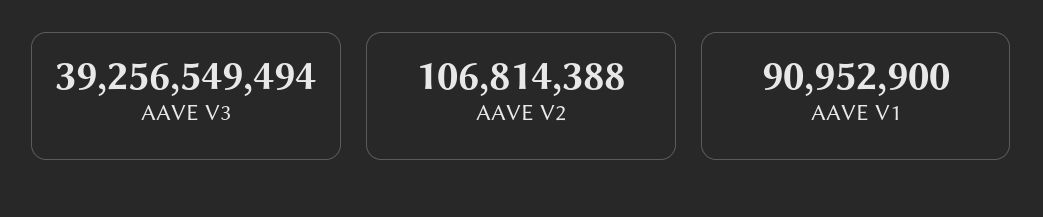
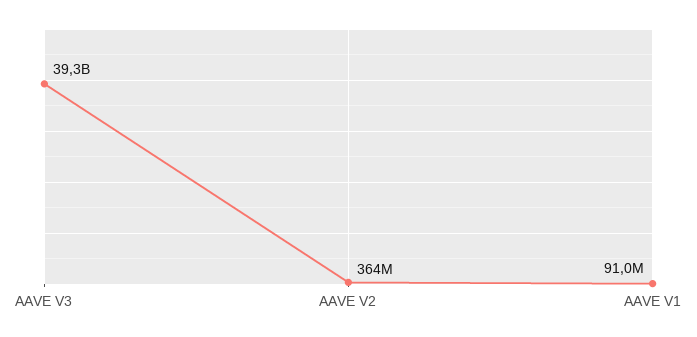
AAVE V2: 106814388 -> 364000000

